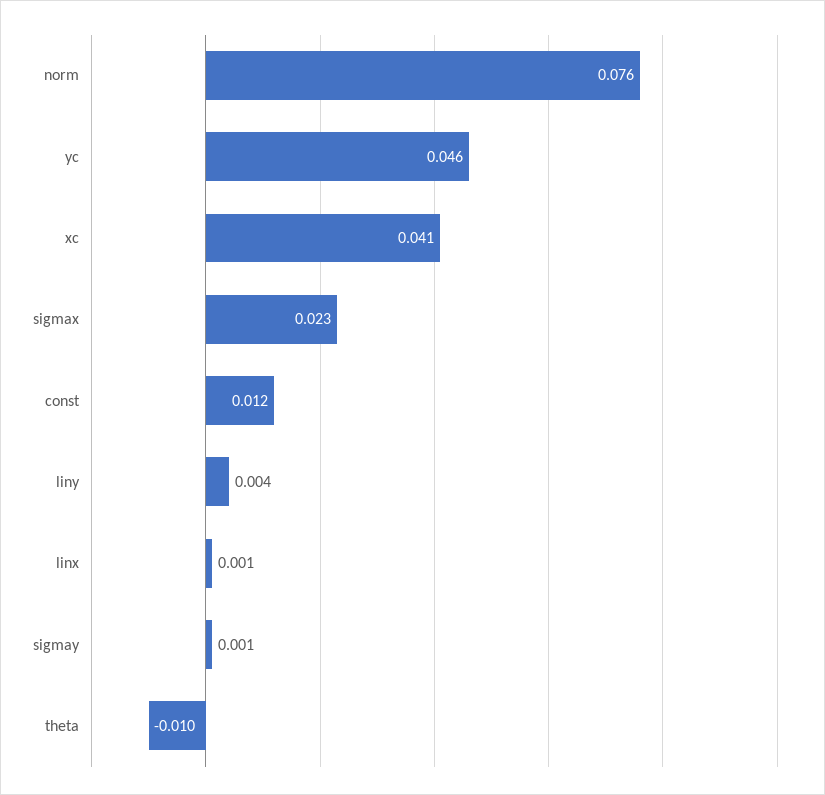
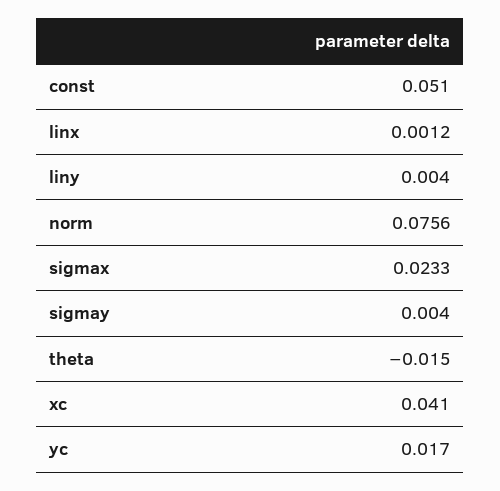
yc: 0.046 -> 0.017
const: 0.012 -> 0.051
sigmay: 0.001 -> 0.004
theta: -0.01 -> -0.015

